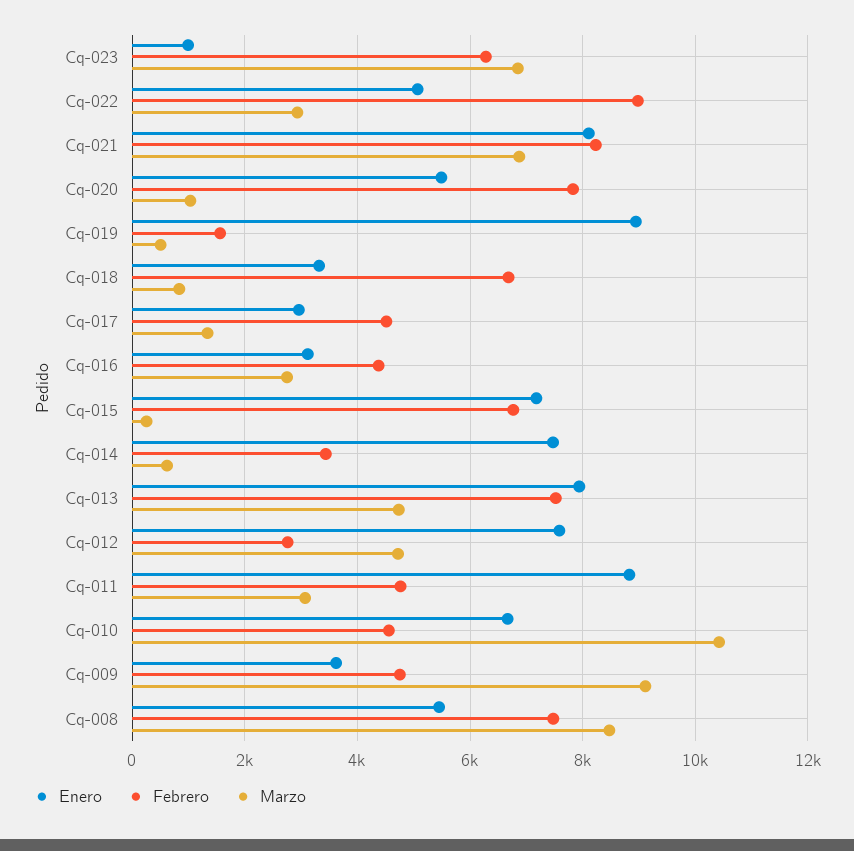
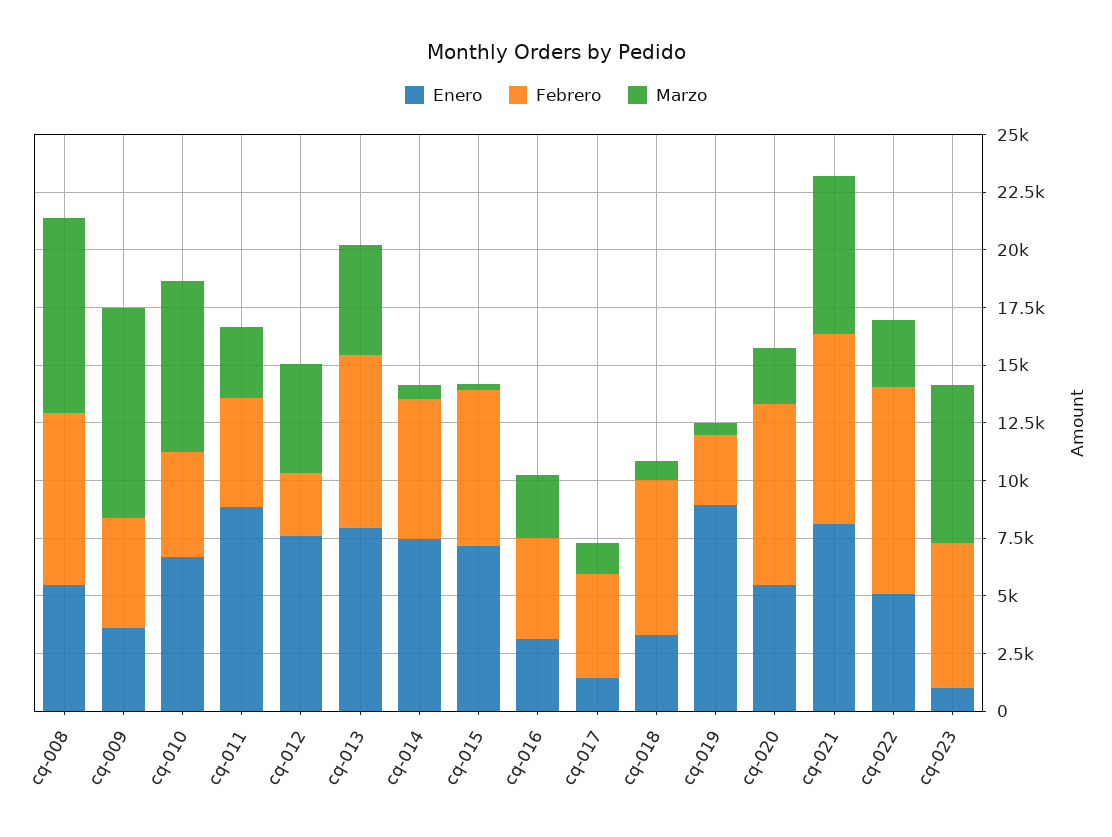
Marzo, Cq-020: 1000 -> 2500
Febrero, Cq-019: 1600 -> 3000
Enero, Cq-017: 3000 -> 1500
Febrero, Cq-014: 3400 -> 6000
Marzo, Cq-010: 10400 -> 7500

